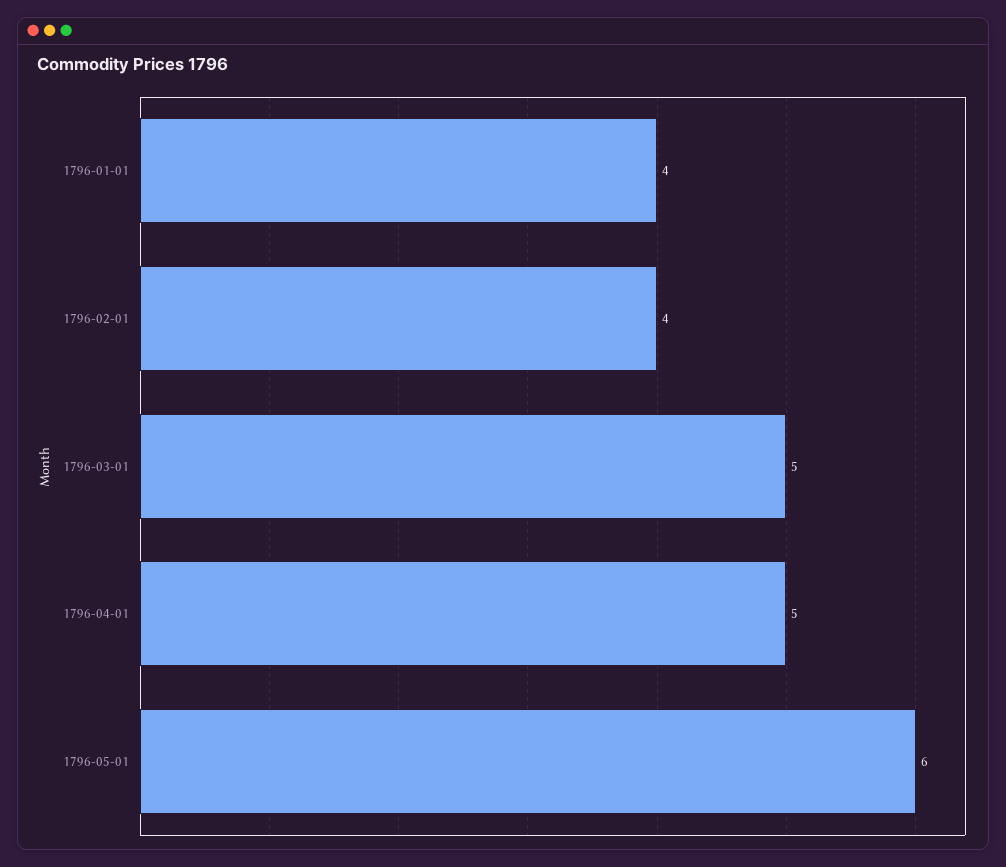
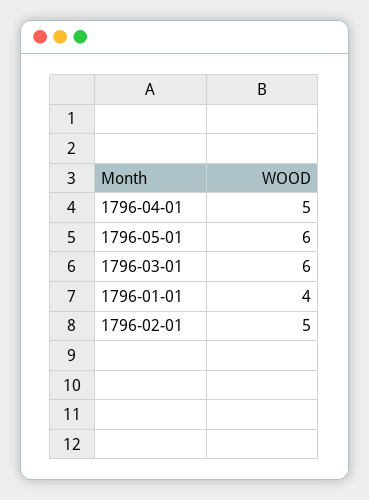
1796-02-01: 4 -> 5
1796-03-01: 5 -> 6

